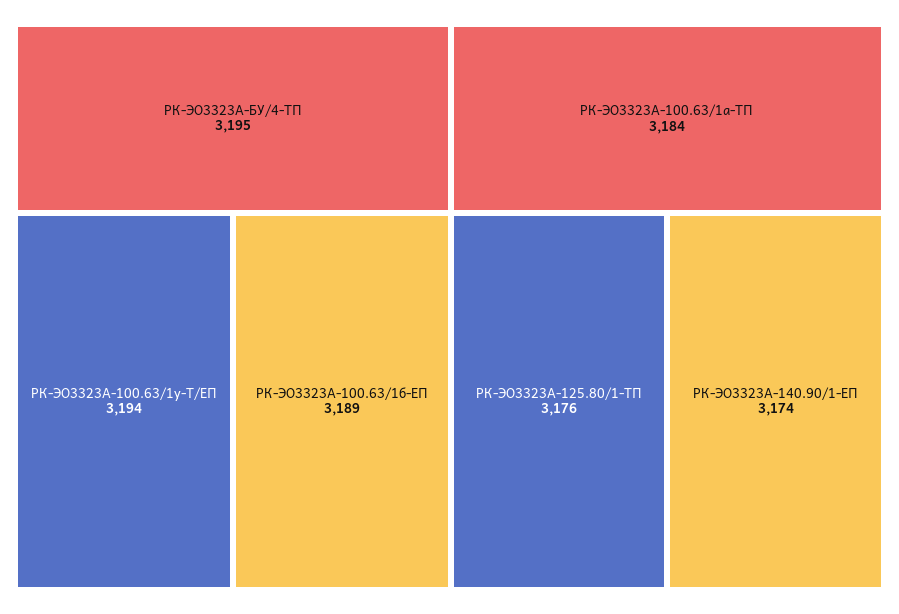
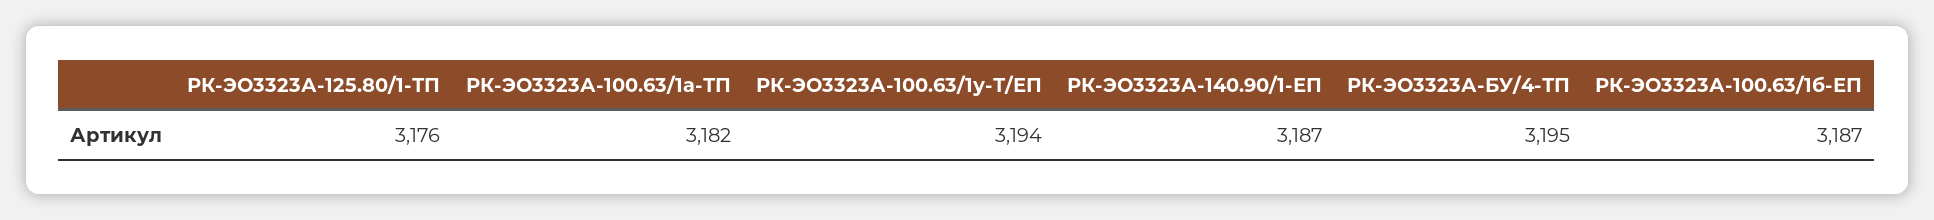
РК-ЭО3323А-100.63/1б-ЕП: 3189 -> 3187
РК-ЭО3323А-100.63/1а-ТП: 3184 -> 3182
РК-ЭО3323А-140.90/1-ЕП: 3174 -> 3187

